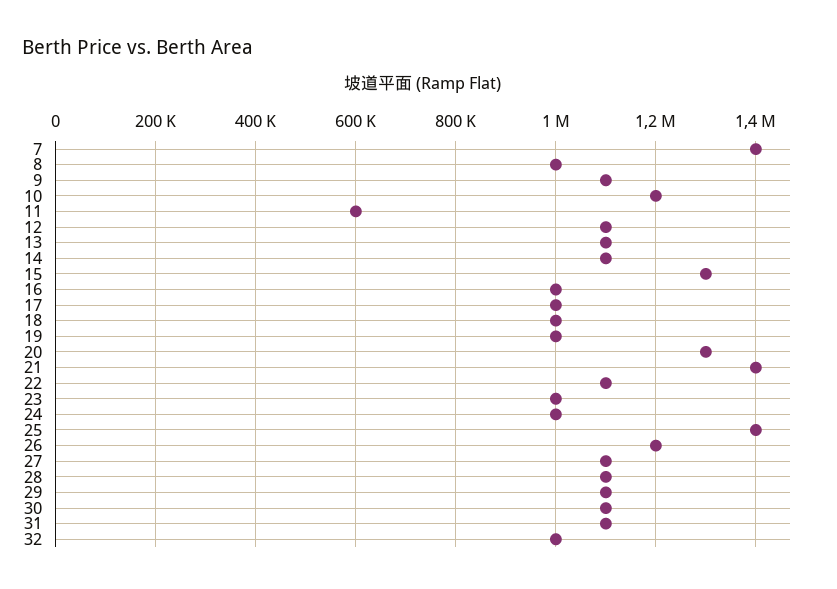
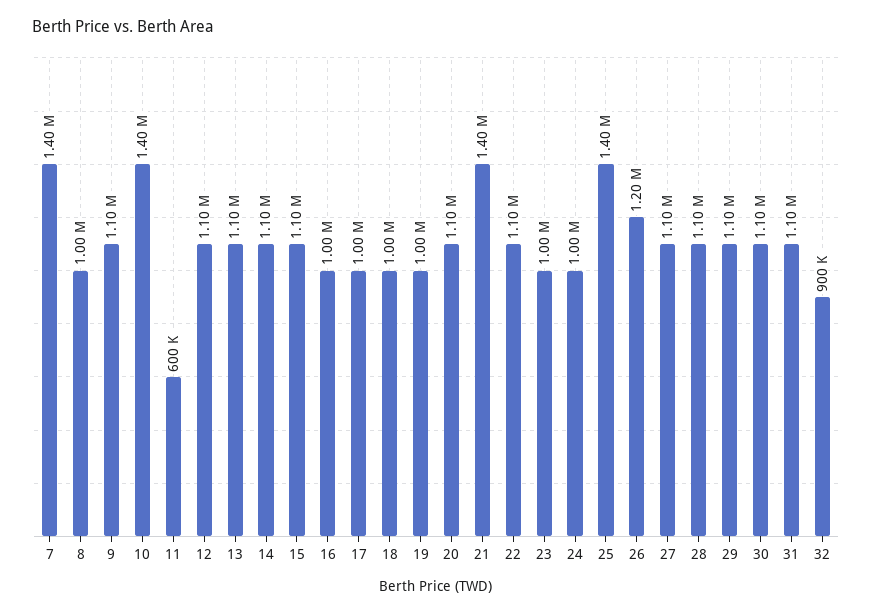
10: 1200000 -> 1400000
15: 1300000 -> 1100000
20: 1300000 -> 1100000
32: 1000000 -> 900000

